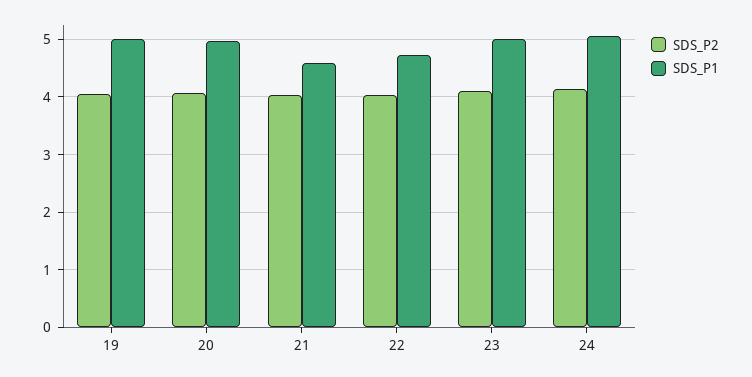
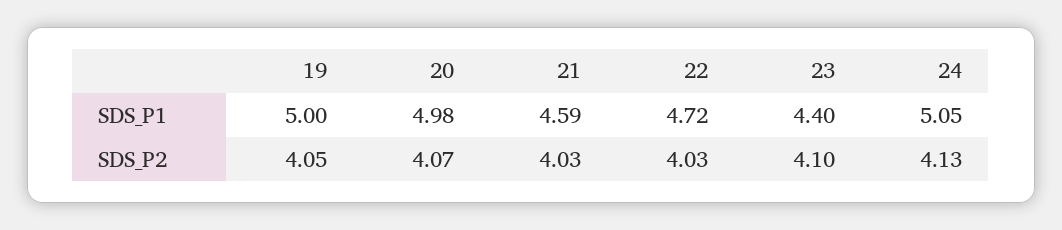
SDS_P1, 23: 5 -> 4.4

